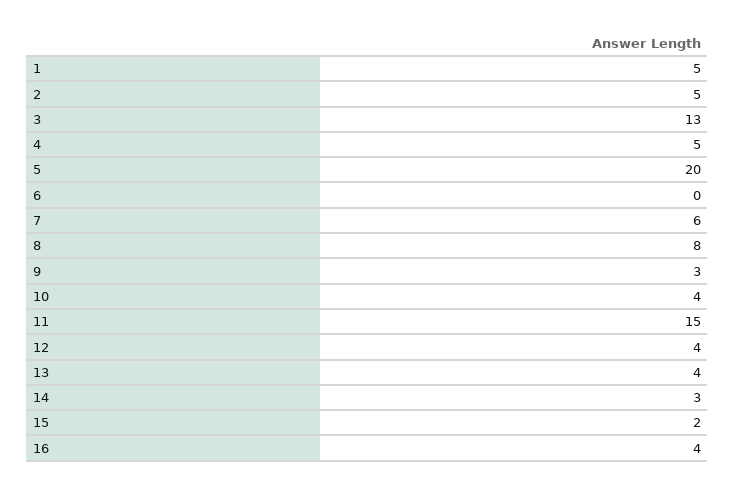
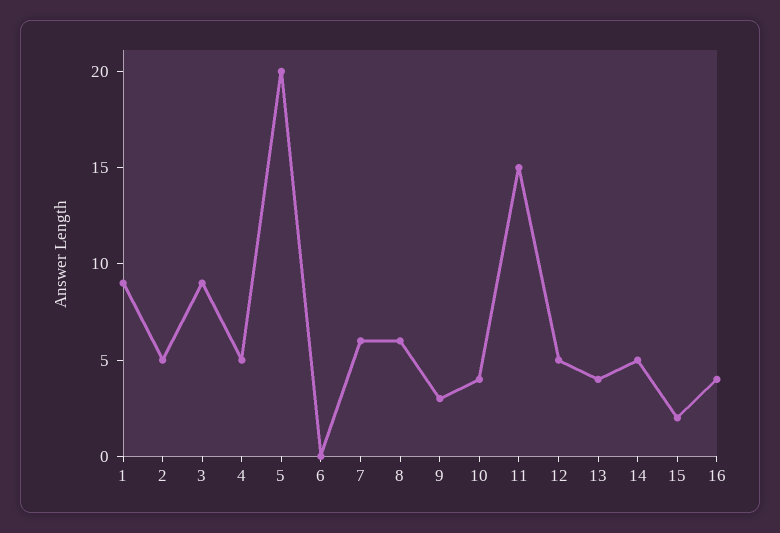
1: 5 -> 9
3: 13 -> 9
8: 8 -> 6
12: 4 -> 5
14: 3 -> 5

